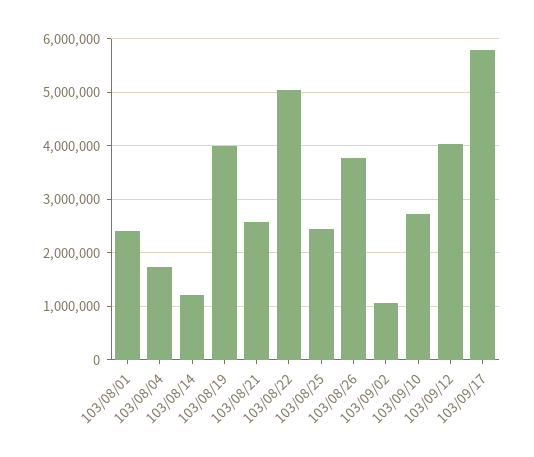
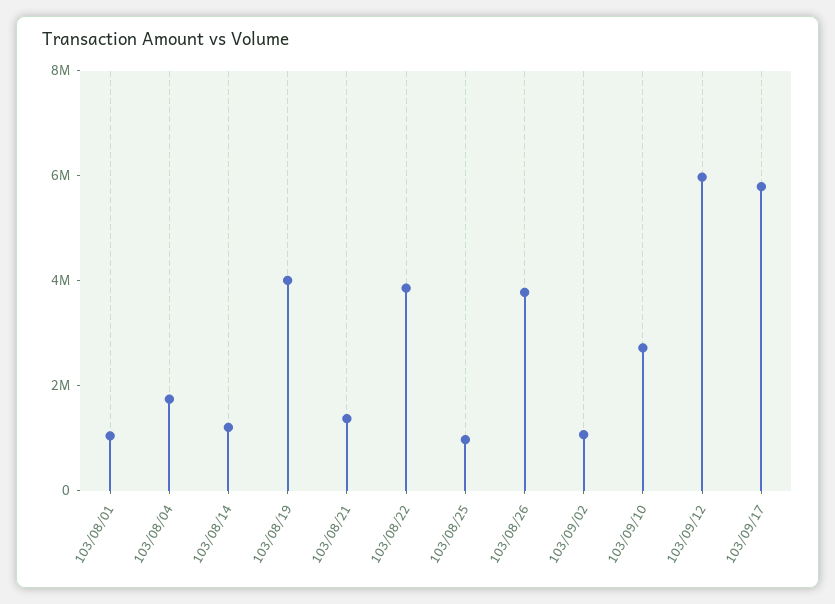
103/08/01: 2400000 -> 1000000
103/08/21: 2600000 -> 1500000
103/08/22: 5000000 -> 4000000
103/08/25: 2400000 -> 1000000
103/09/12: 4000000 -> 6000000

